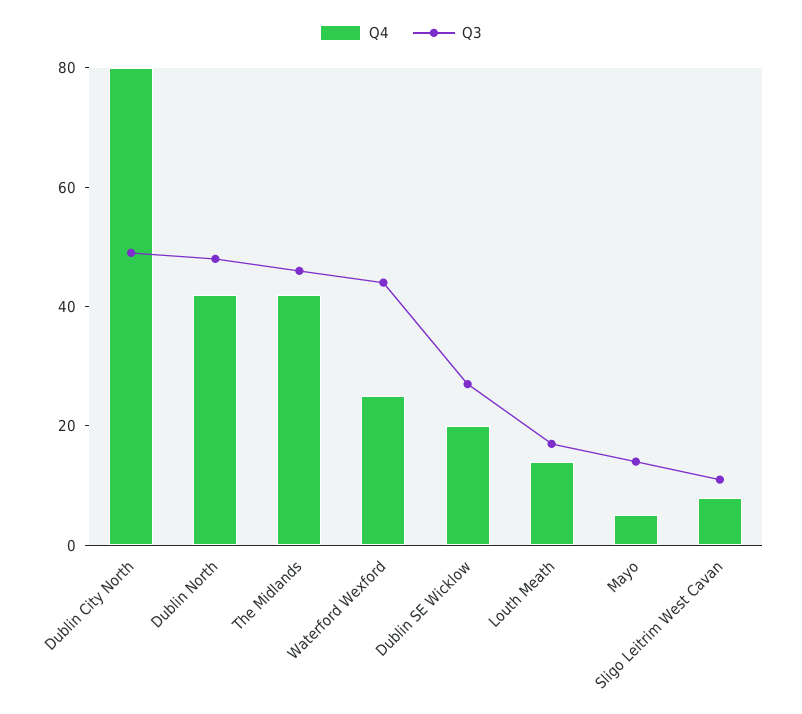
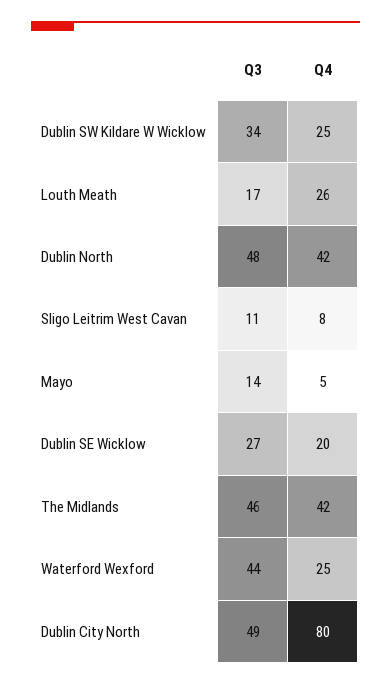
Q4, Louth Meath: 15 -> 26
Q3, Dublin SW Kildare W Wicklow: none -> 34
Q4, Dublin SW Kildare W Wicklow: none -> 25

